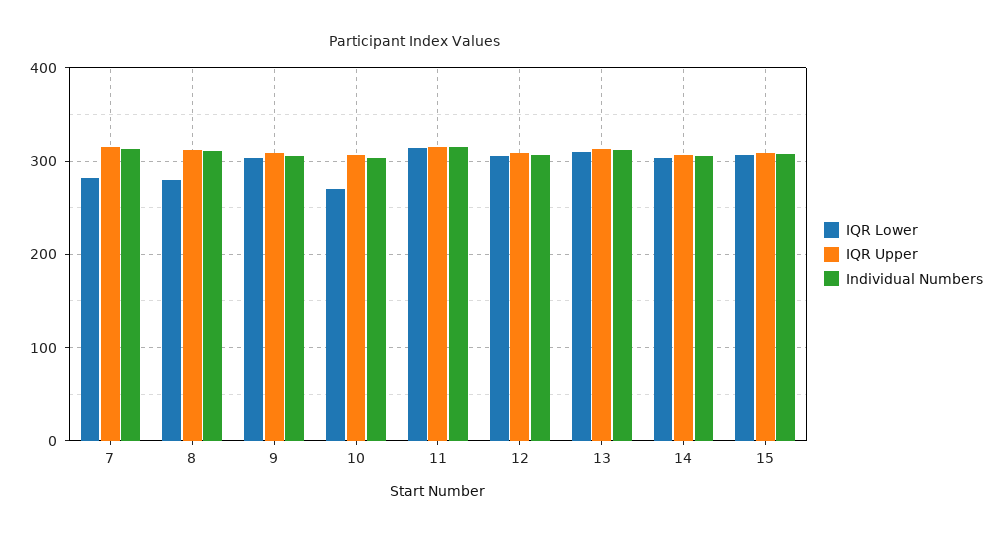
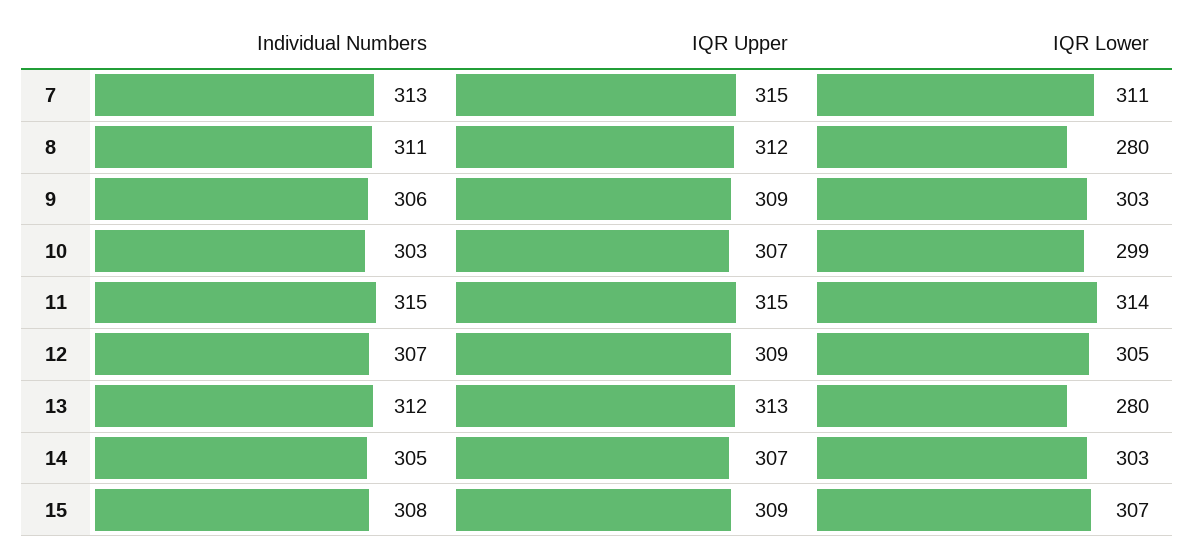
IQR Lower, 7: 280 -> 311
IQR Lower, 10: 270 -> 299
IQR Lower, 13: 310 -> 280

